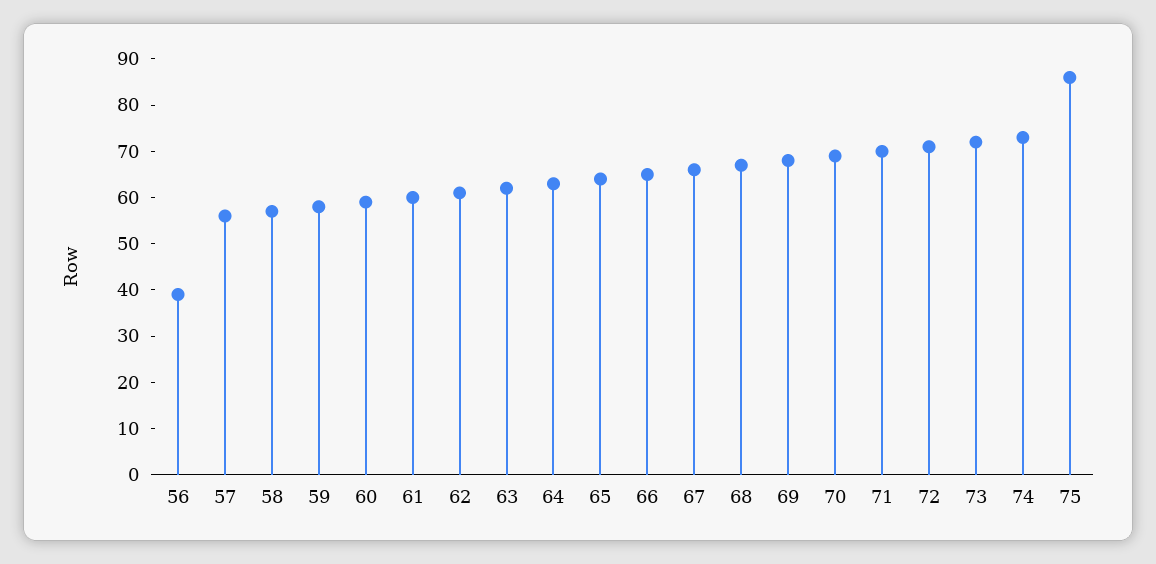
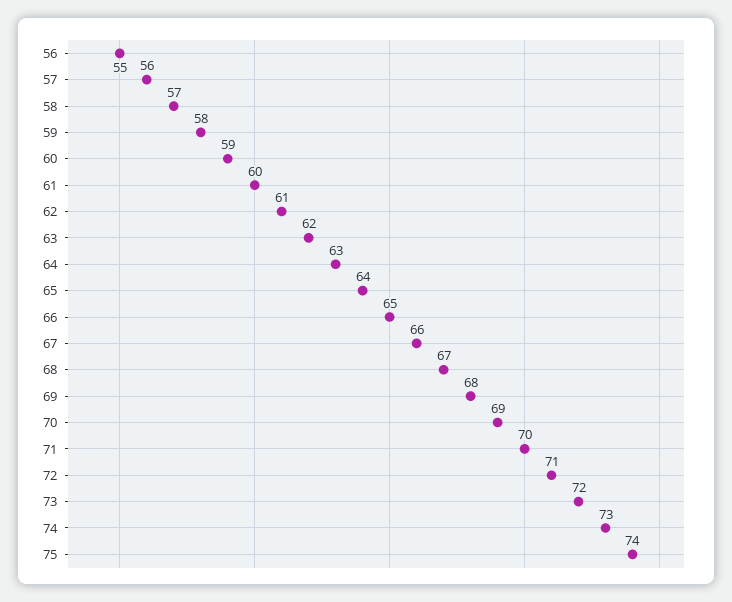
56: 40 -> 55
75: 85 -> 74

